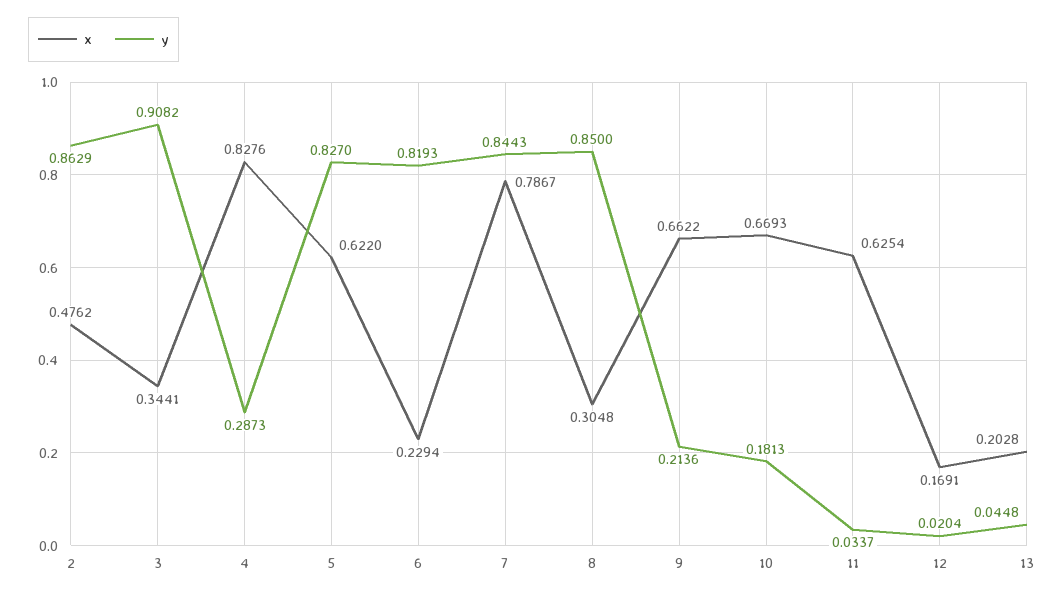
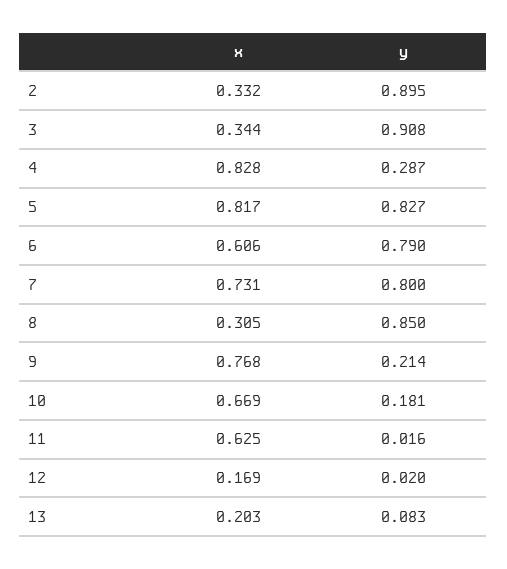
x, 2: 0.4762 -> 0.332
y, 2: 0.8629 -> 0.895
x, 5: 0.622 -> 0.817
x, 6: 0.2294 -> 0.606
y, 6: 0.8193 -> 0.79
x, 7: 0.7867 -> 0.731
y, 7: 0.8443 -> 0.8
x, 9: 0.6622 -> 0.768
y, 11: 0.0337 -> 0.016
y, 13: 0.0448 -> 0.083

